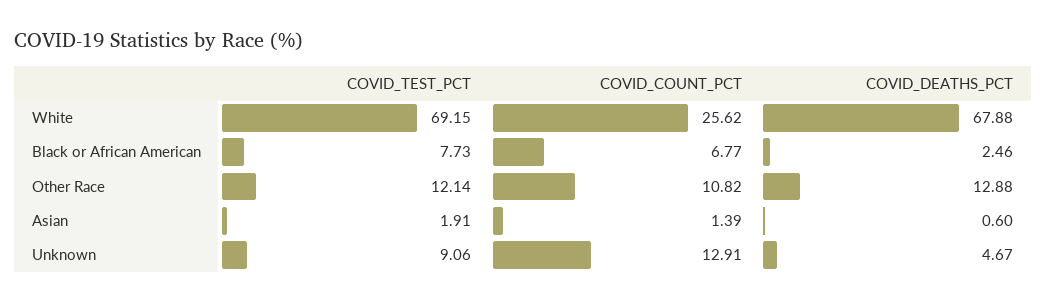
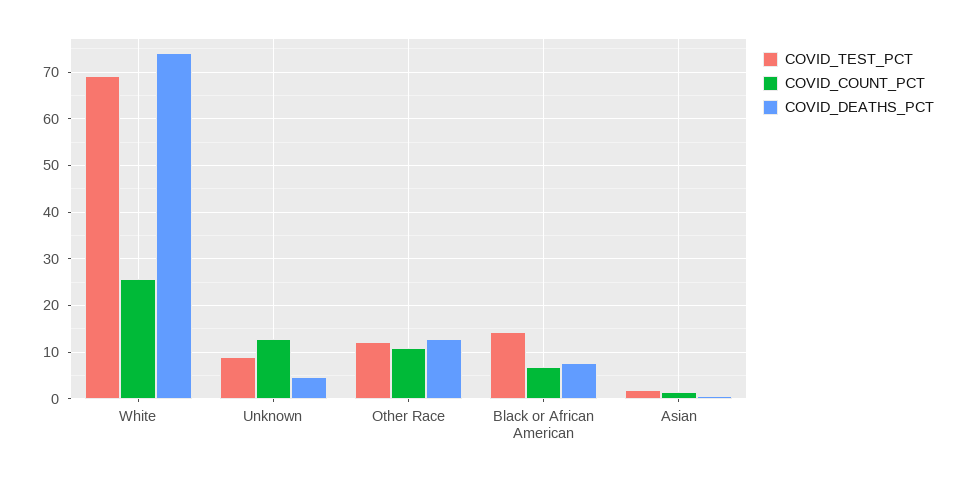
COVID_DEATHS_PCT, White: 67.88 -> 74
COVID_TEST_PCT, Black or African American: 7.73 -> 14
COVID_DEATHS_PCT, Black or African American: 2.46 -> 8

